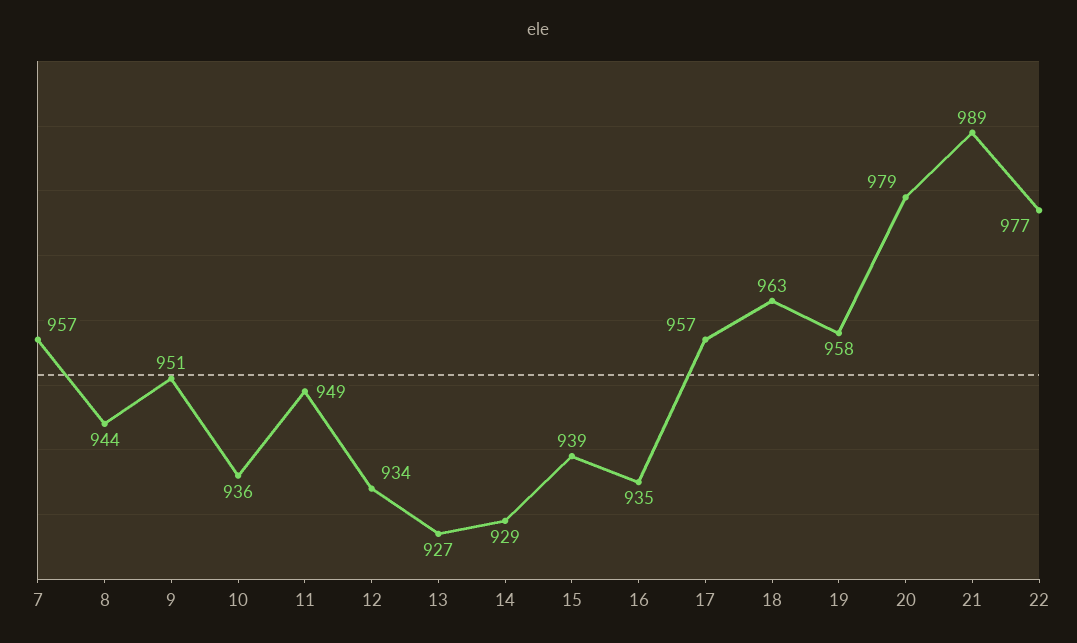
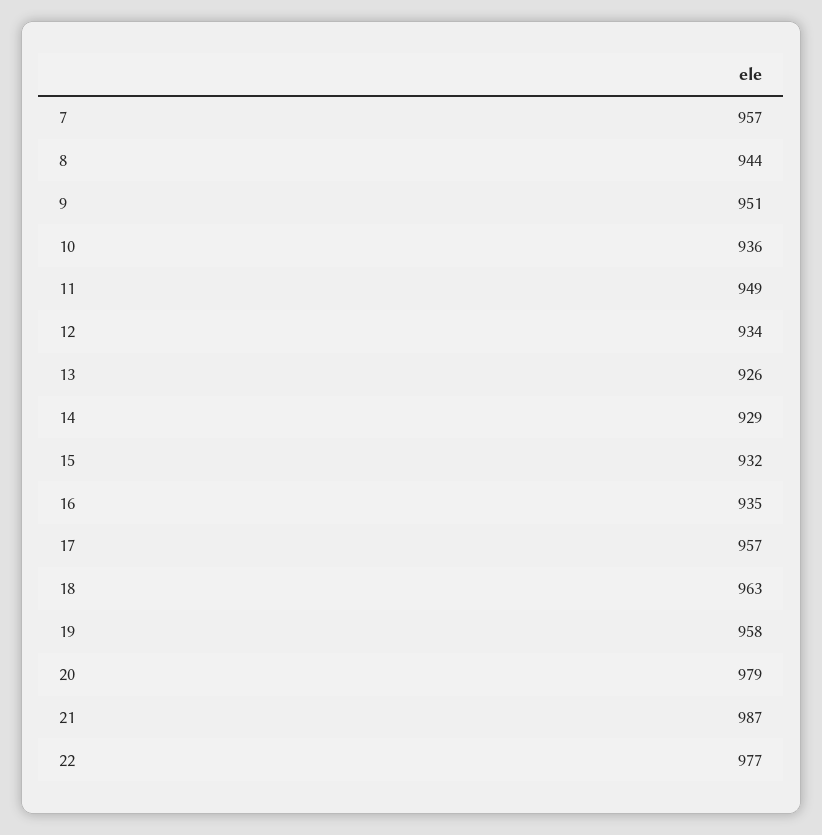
13: 927 -> 926
15: 939 -> 932
21: 989 -> 987

